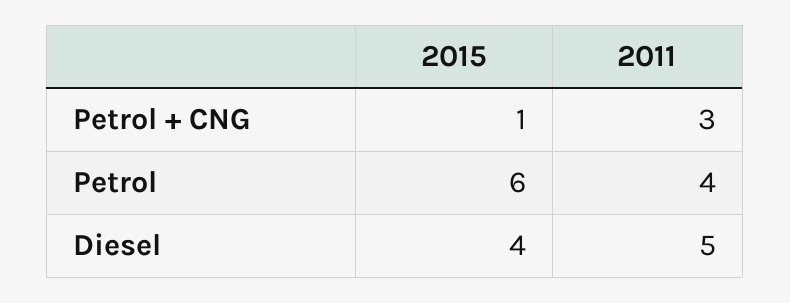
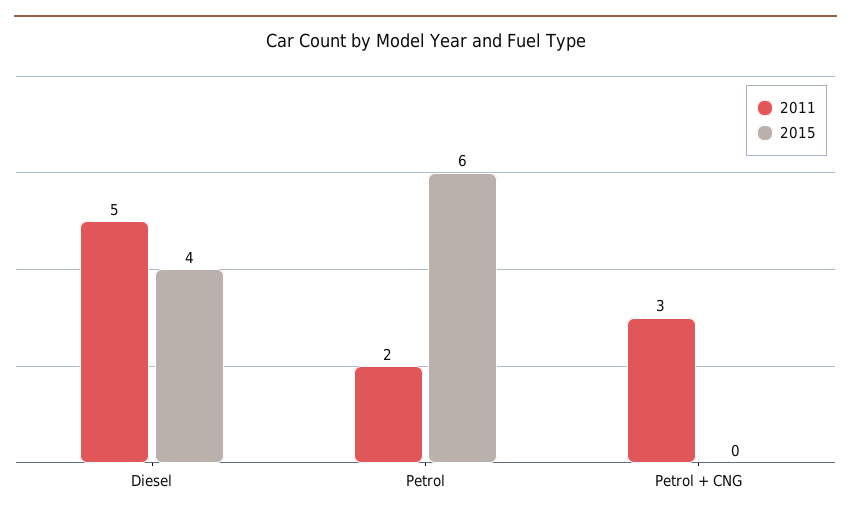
2015, Petrol + CNG: 1 -> 0
2011, Petrol: 4 -> 2

